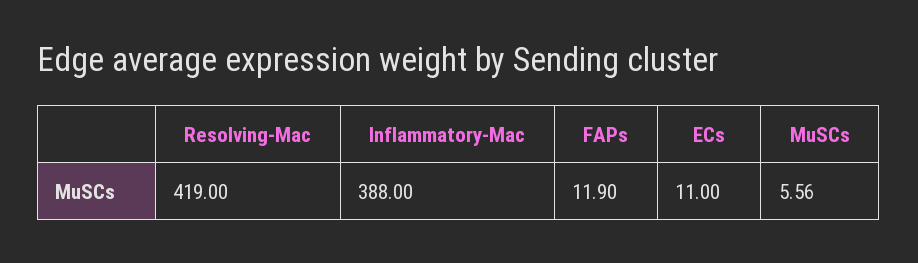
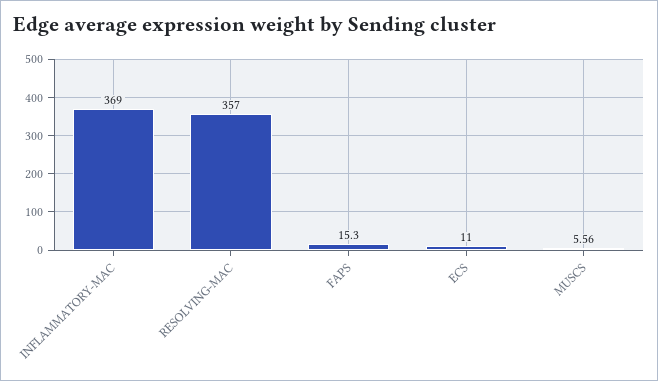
Resolving-Mac: 419 -> 357
Inflammatory-Mac: 388 -> 369
FAPs: 11.9 -> 15.3

